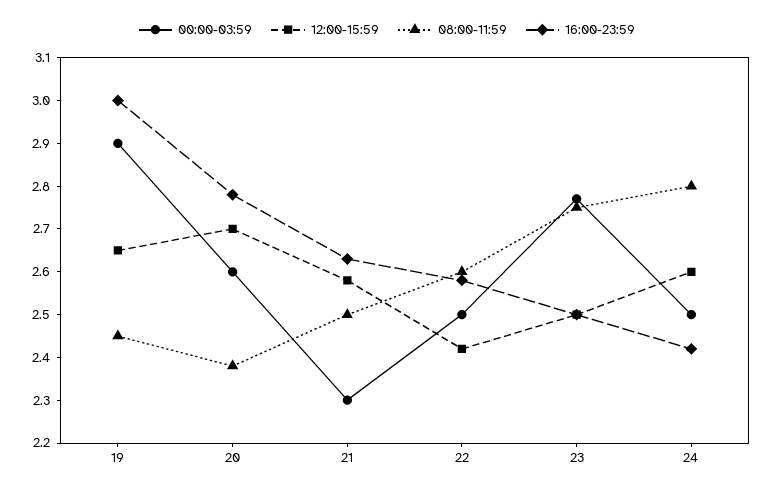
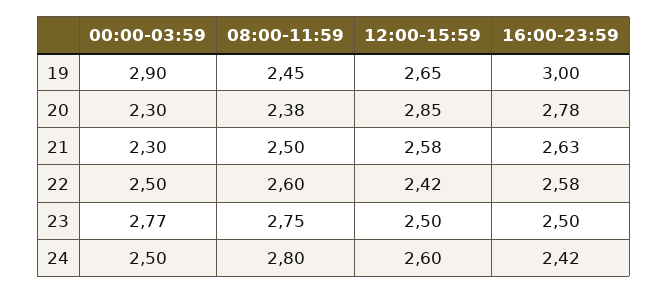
00:00-03:59, 20: 2.6 -> 2.3
12:00-15:59, 20: 2.7 -> 2.85

